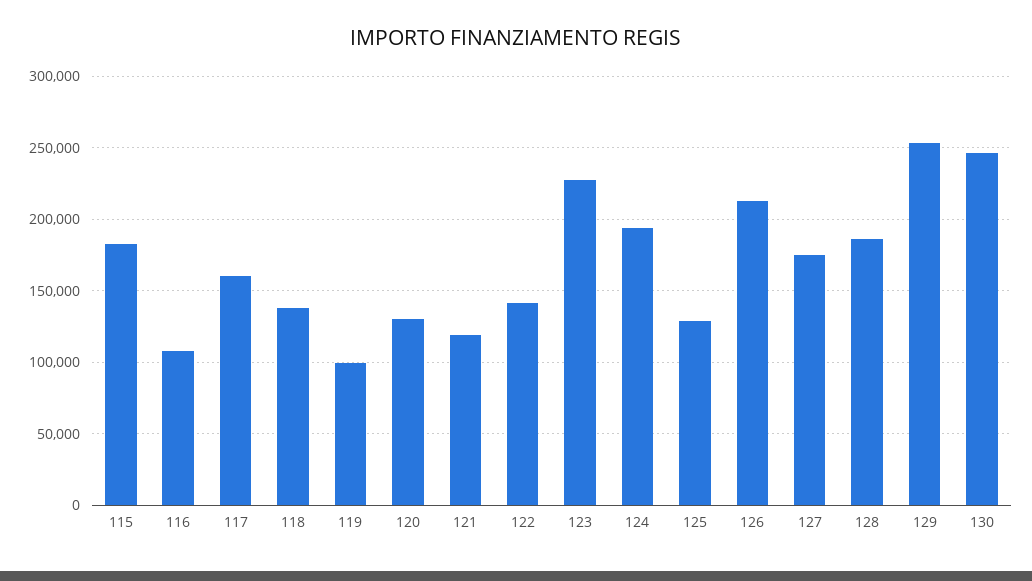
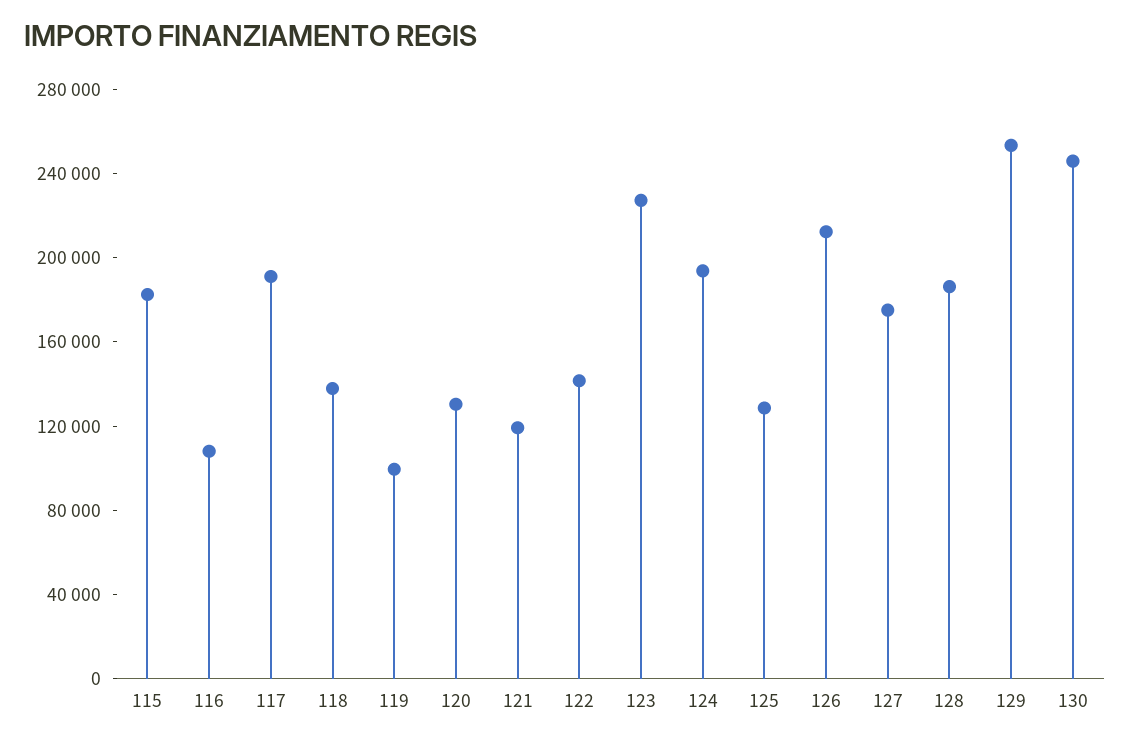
117: 160000 -> 190000

